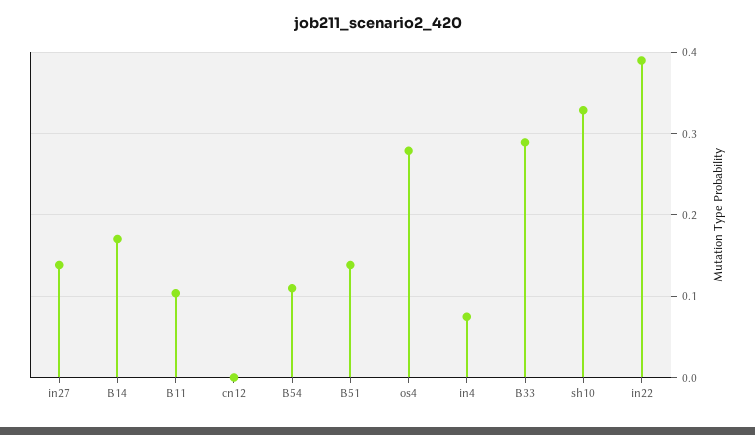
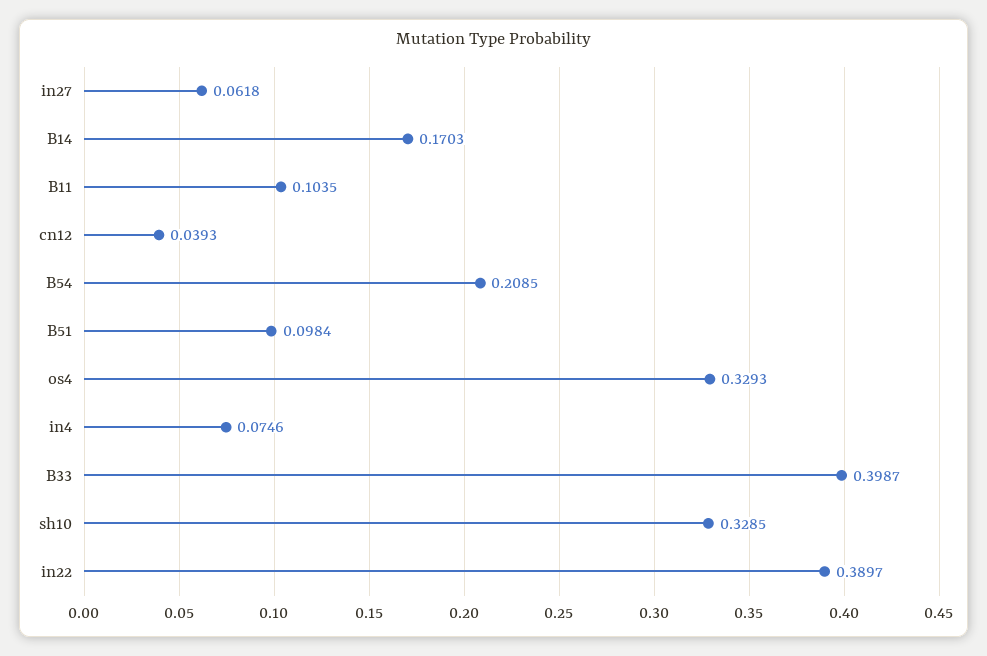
in27: 0.14 -> 0.0618
cn12: 0 -> 0.0393
B54: 0.11 -> 0.2085
B51: 0.14 -> 0.0984
os4: 0.28 -> 0.3293
B33: 0.29 -> 0.3987

